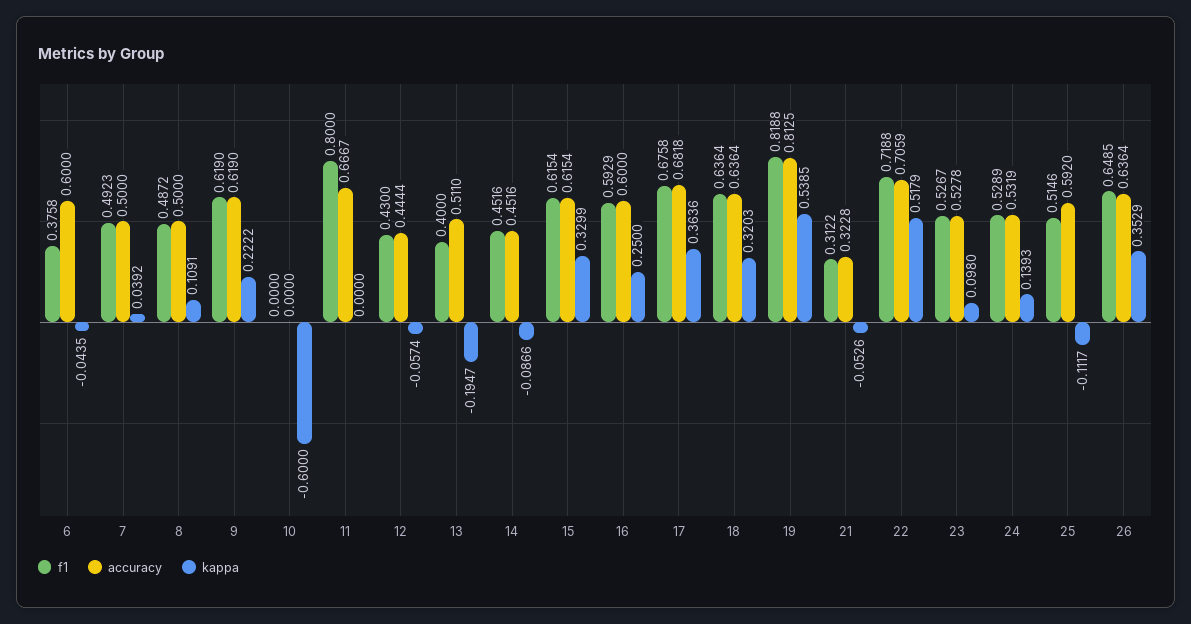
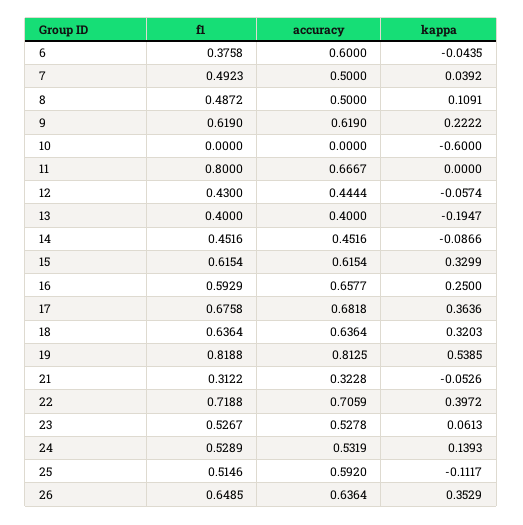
accuracy, 13: 0.511 -> 0.4
accuracy, 16: 0.6 -> 0.6577
kappa, 22: 0.5179 -> 0.3972
kappa, 23: 0.098 -> 0.0613

